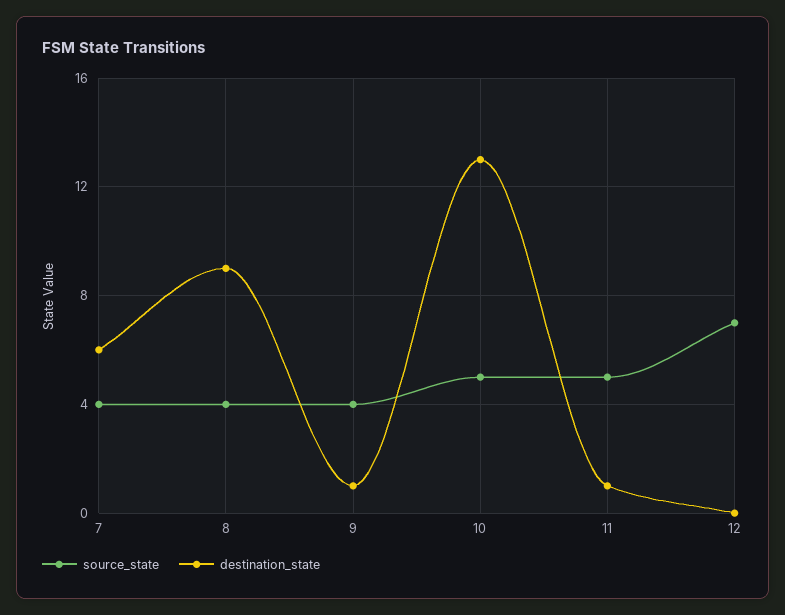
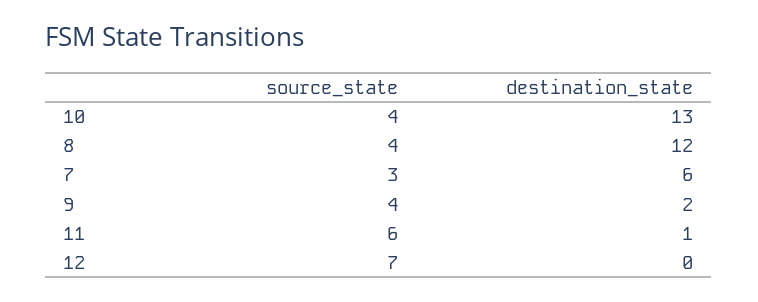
source_state, 7: 4 -> 3
destination_state, 8: 9 -> 12
destination_state, 9: 1 -> 2
source_state, 10: 5 -> 4
source_state, 11: 5 -> 6

